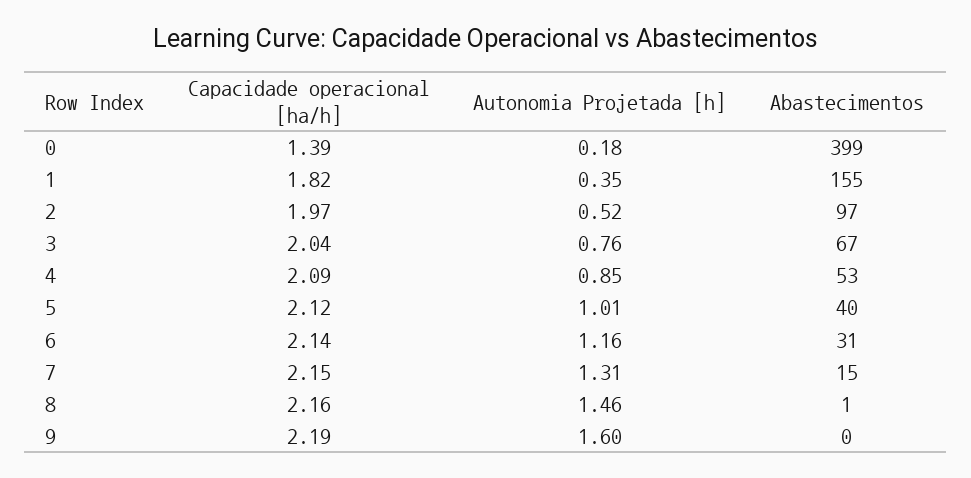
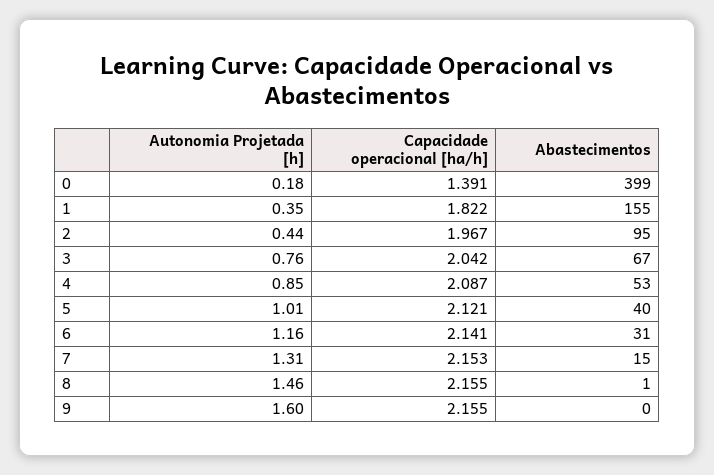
Autonomia Projetada [h], 2: 0.52 -> 0.44
Abastecimentos, 2: 97 -> 95
Capacidade operacional [ha/h], 9: 2.19 -> 2.155

